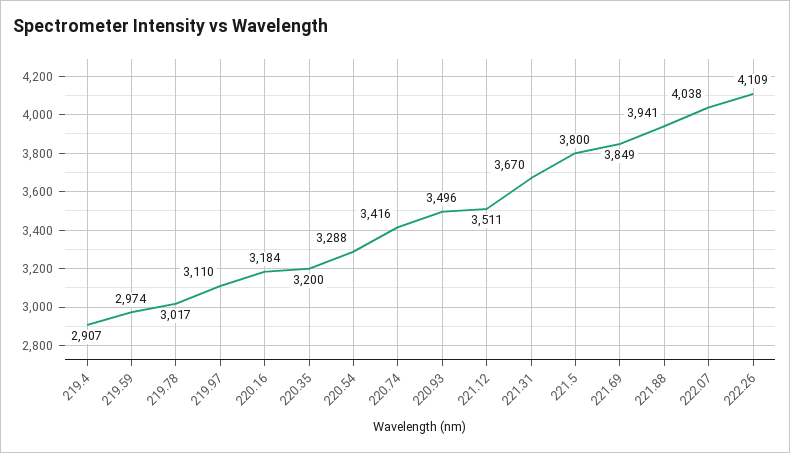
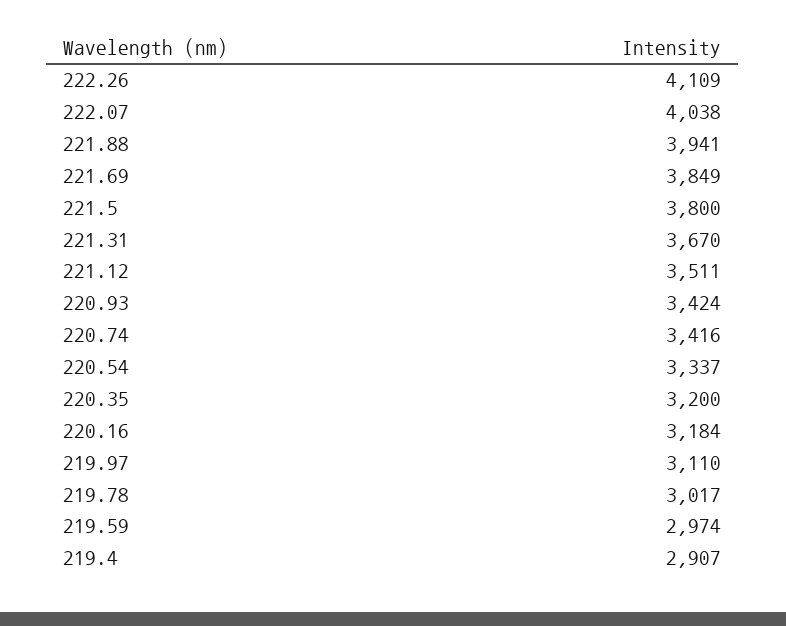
220.54: 3288 -> 3337
220.93: 3496 -> 3424

